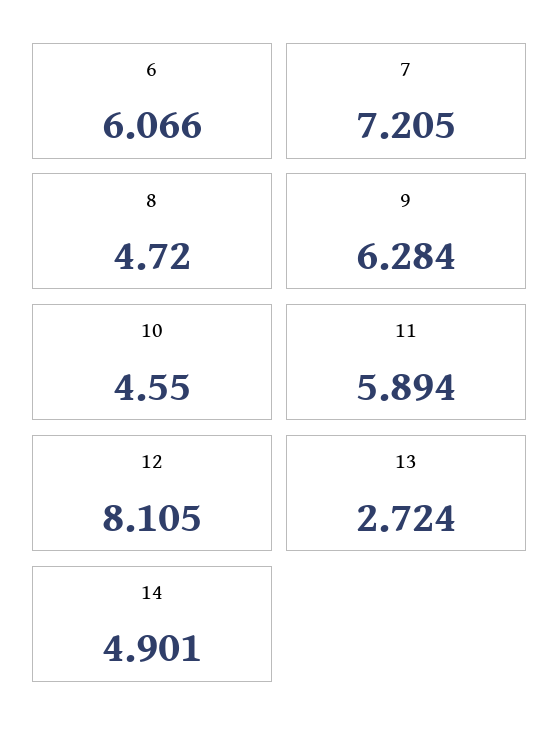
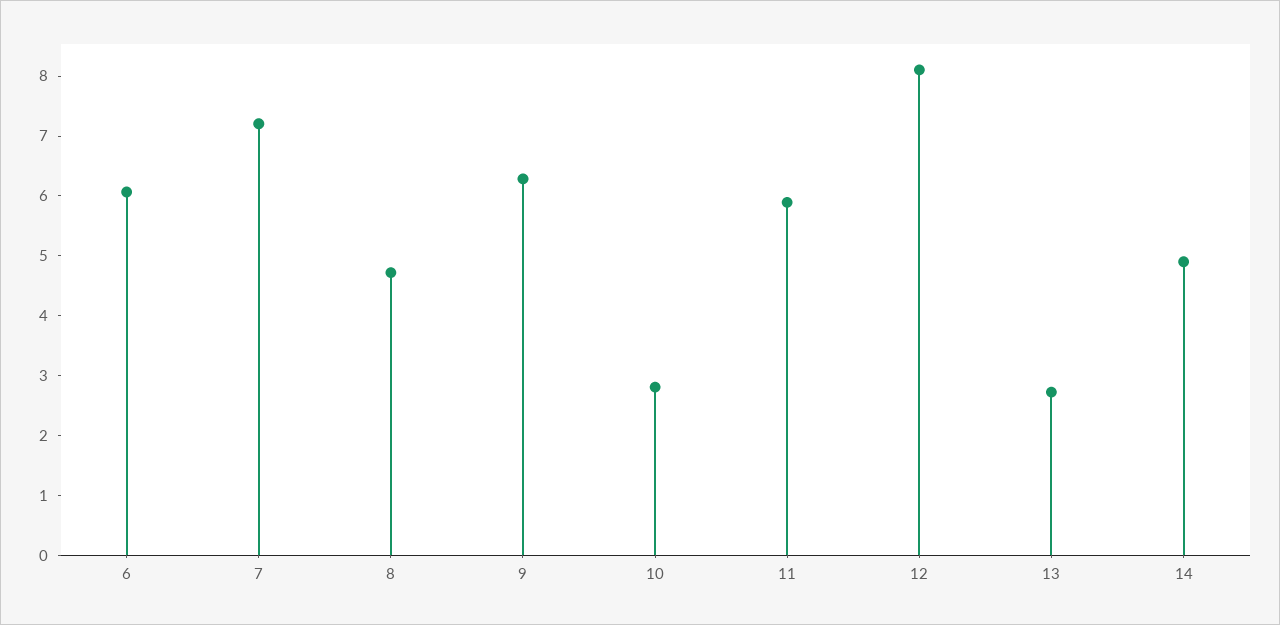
10: 4.55 -> 2.8

